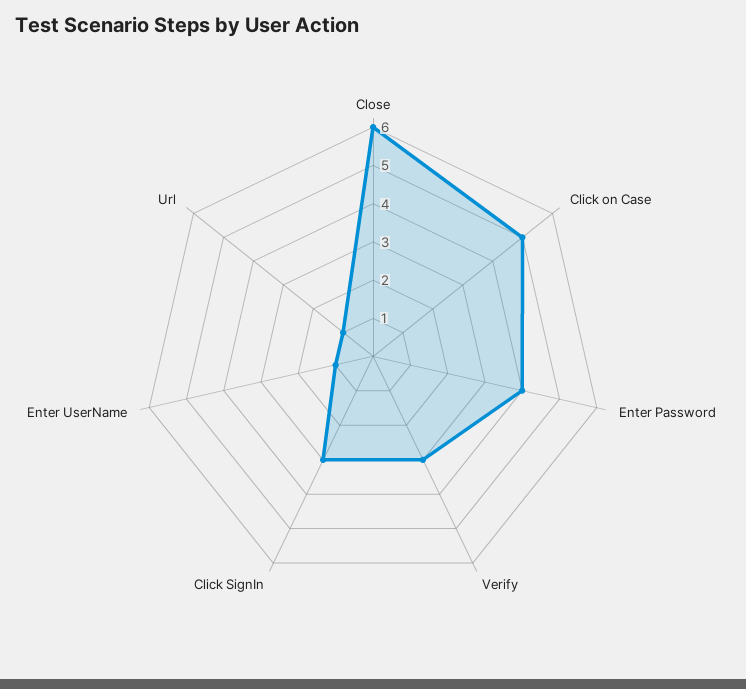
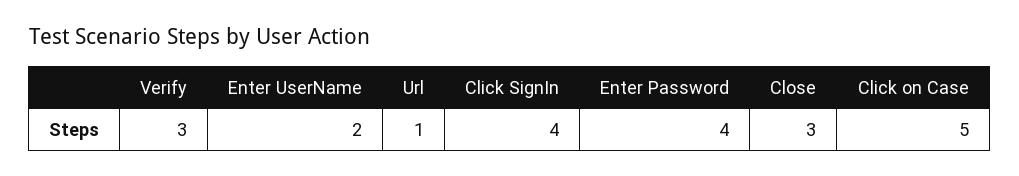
Close: 6 -> 3
Click SignIn: 3 -> 4
Enter UserName: 1 -> 2

